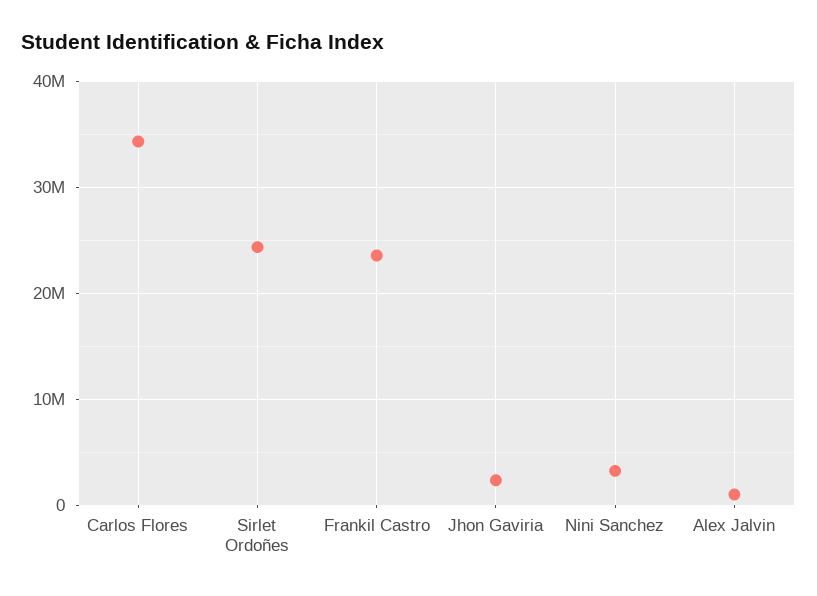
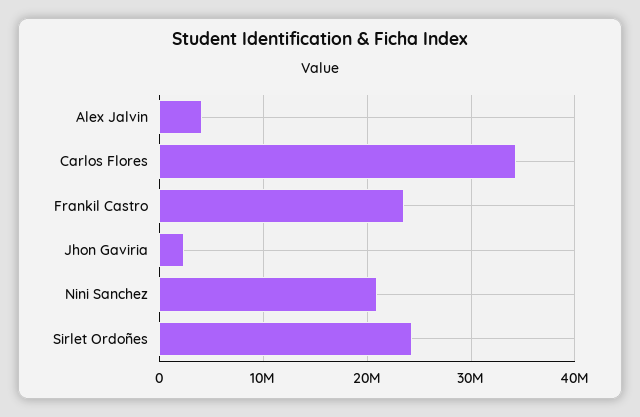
Nini Sanchez: 3000000 -> 21000000
Alex Jalvin: 1000000 -> 4000000

